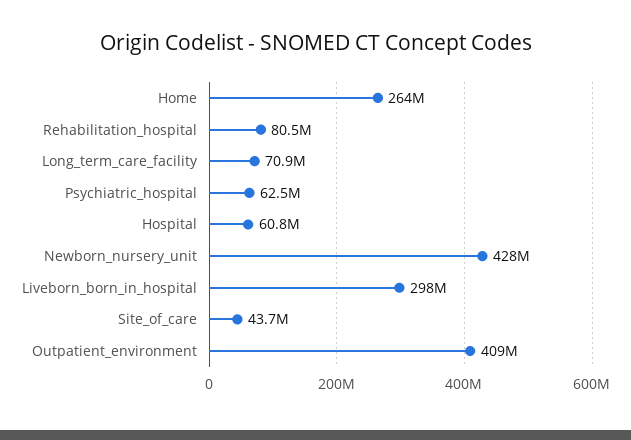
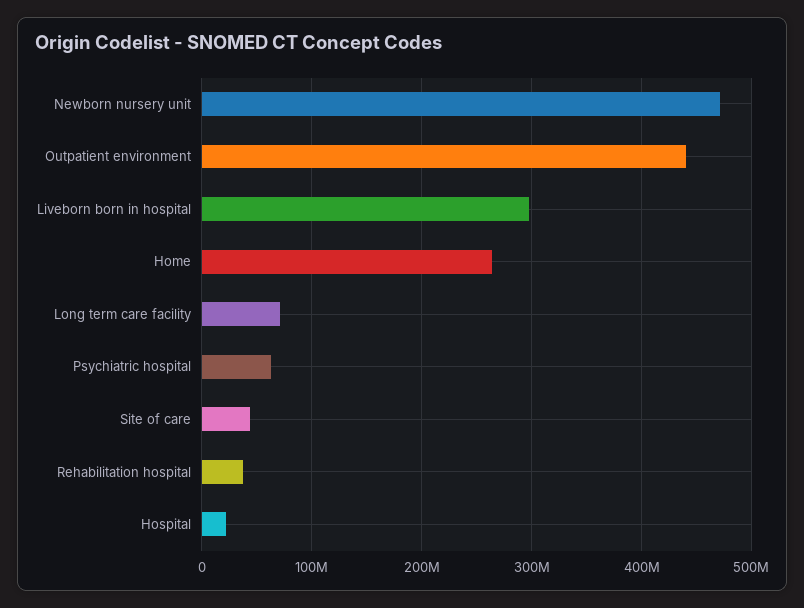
Rehabilitation_hospital: 80500000 -> 40000000
Hospital: 60800000 -> 20000000
Newborn_nursery_unit: 428000000 -> 470000000
Outpatient_environment: 409000000 -> 440000000

